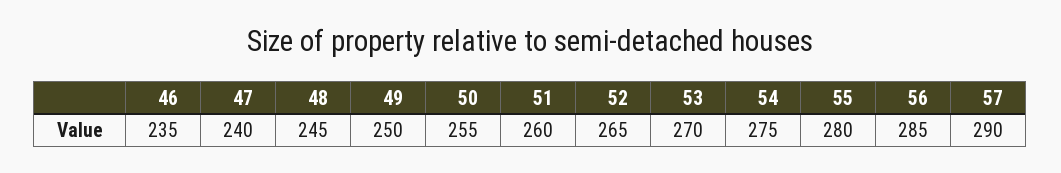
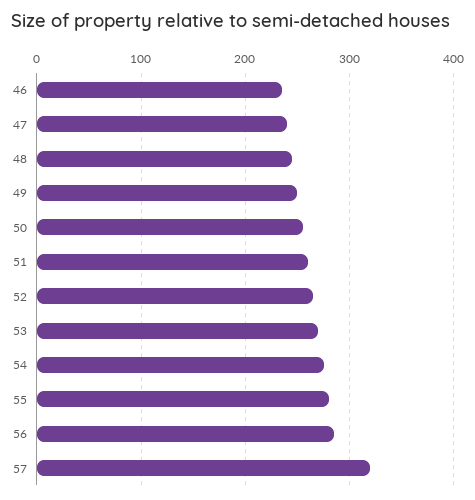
57: 290 -> 320

